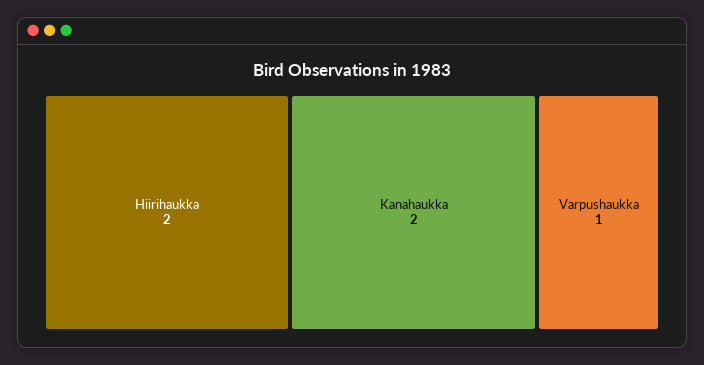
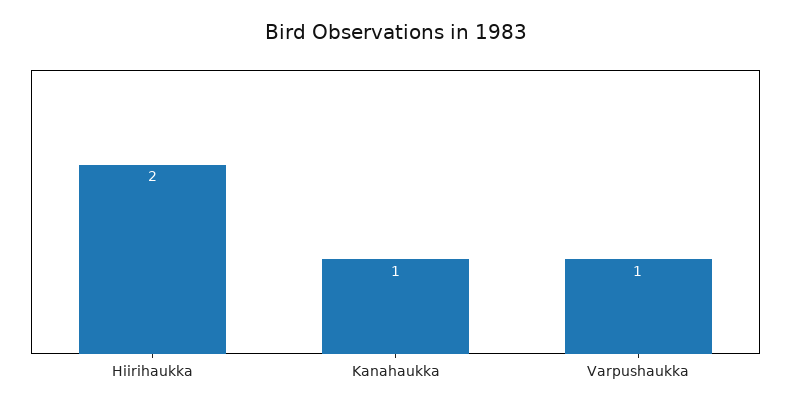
Kanahaukka: 2 -> 1

